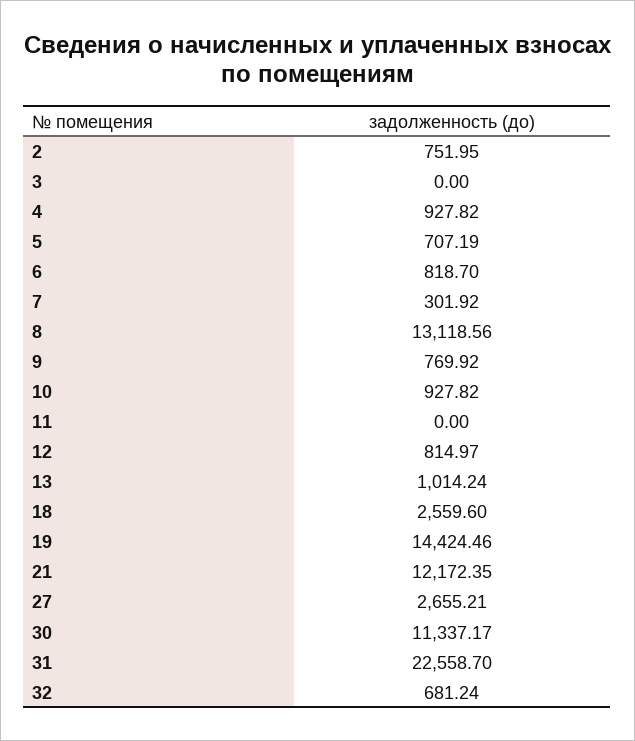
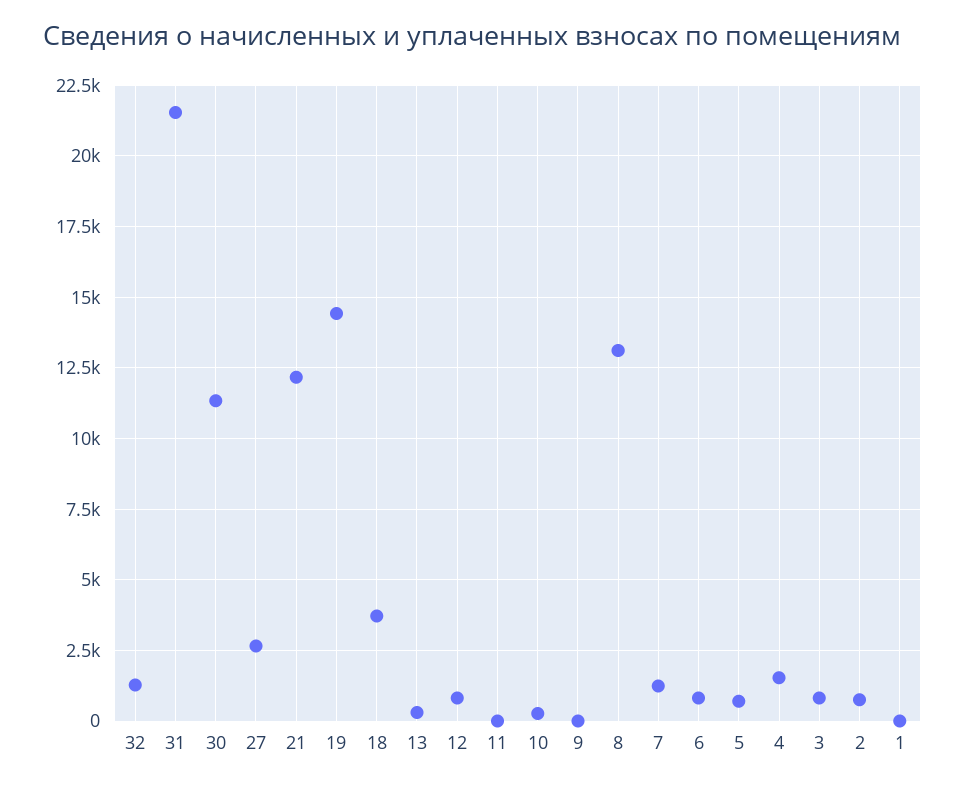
3: 0 -> 750
4: 927.82 -> 1500
7: 301.92 -> 1250
9: 769.92 -> 0
10: 927.82 -> 250
13: 1014.24 -> 250
18: 2559.6 -> 3750
31: 22558.7 -> 21500
32: 681.24 -> 1250
1: none -> 0

